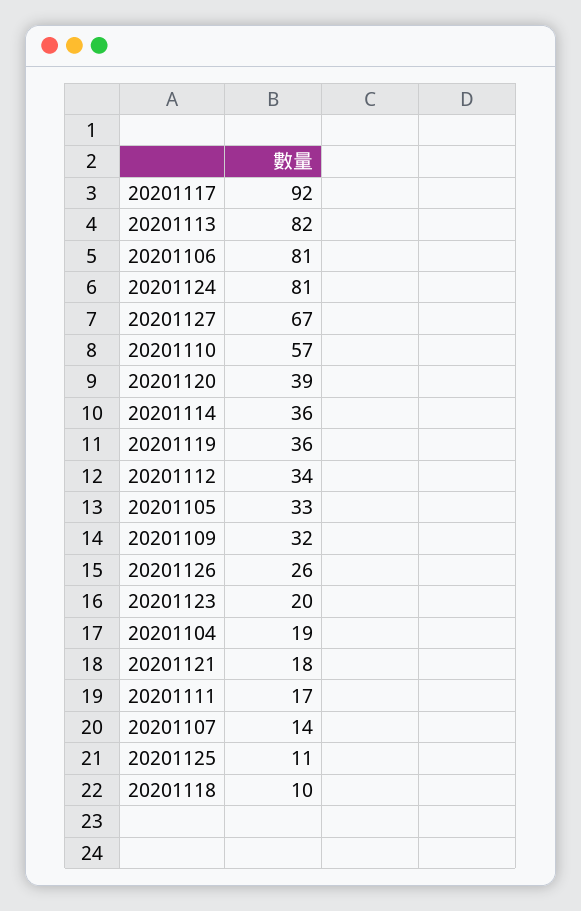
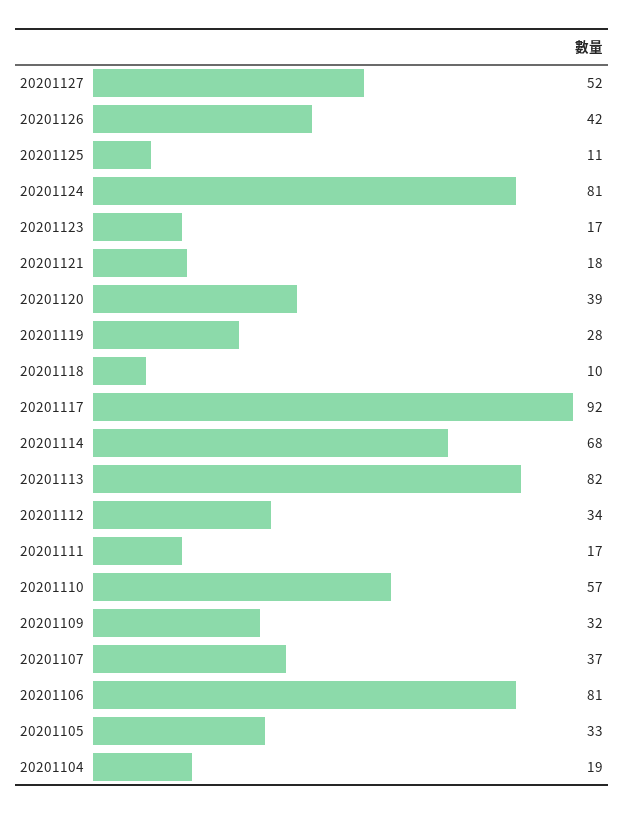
20201127: 67 -> 52
20201114: 36 -> 68
20201119: 36 -> 28
20201126: 26 -> 42
20201123: 20 -> 17
20201107: 14 -> 37

